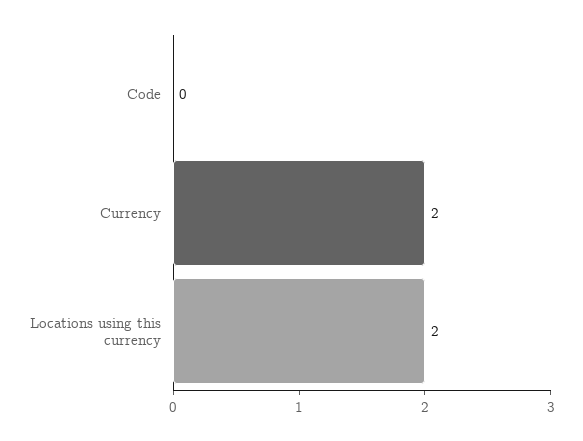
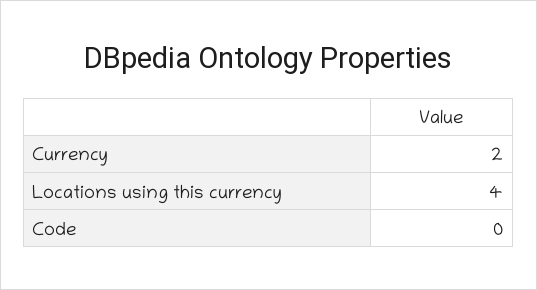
Locations using this currency: 2 -> 4

